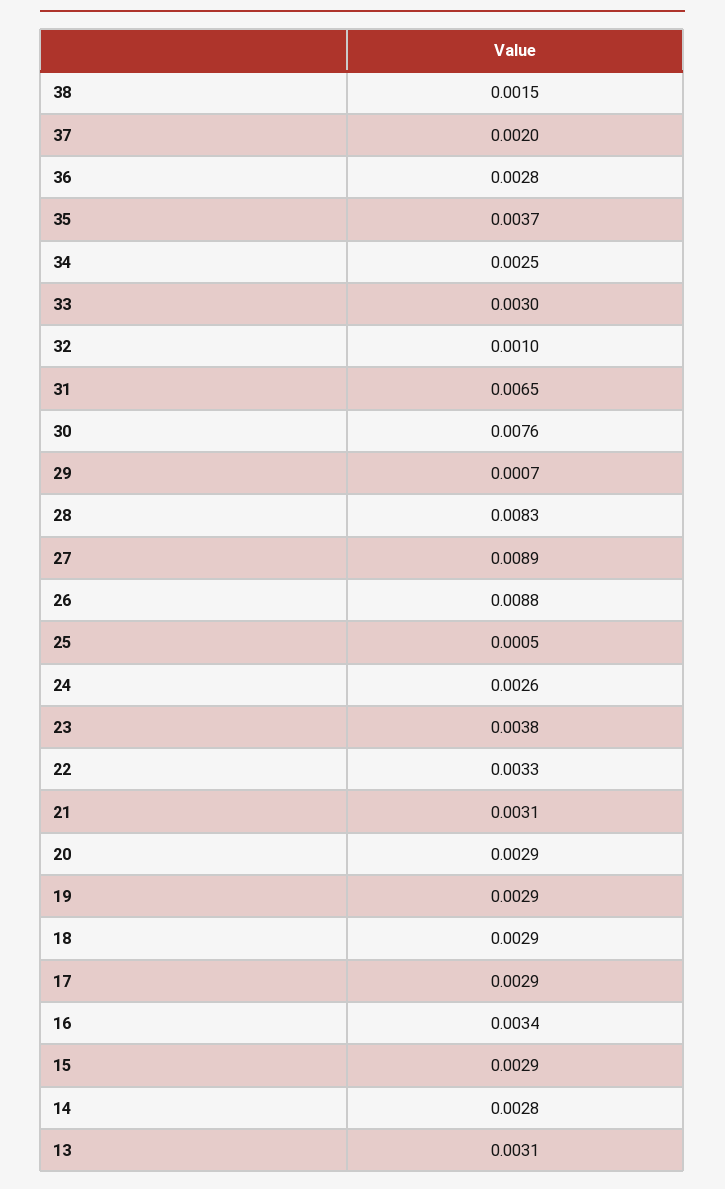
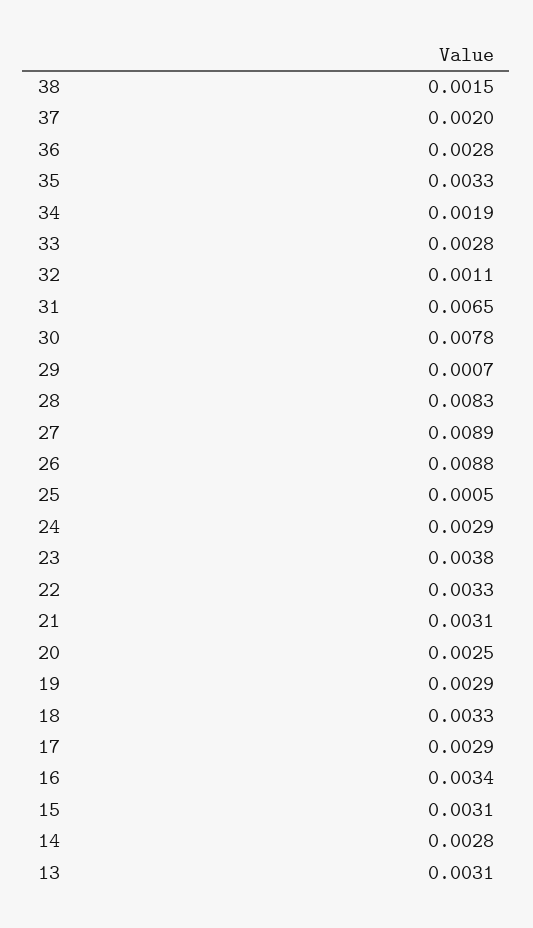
35: 0.0037 -> 0.0033
34: 0.0025 -> 0.0019
33: 0.003 -> 0.0028
32: 0.001 -> 0.0011
30: 0.0076 -> 0.0078
24: 0.0026 -> 0.0029
20: 0.0029 -> 0.0025
18: 0.0029 -> 0.0033
15: 0.0029 -> 0.0031

